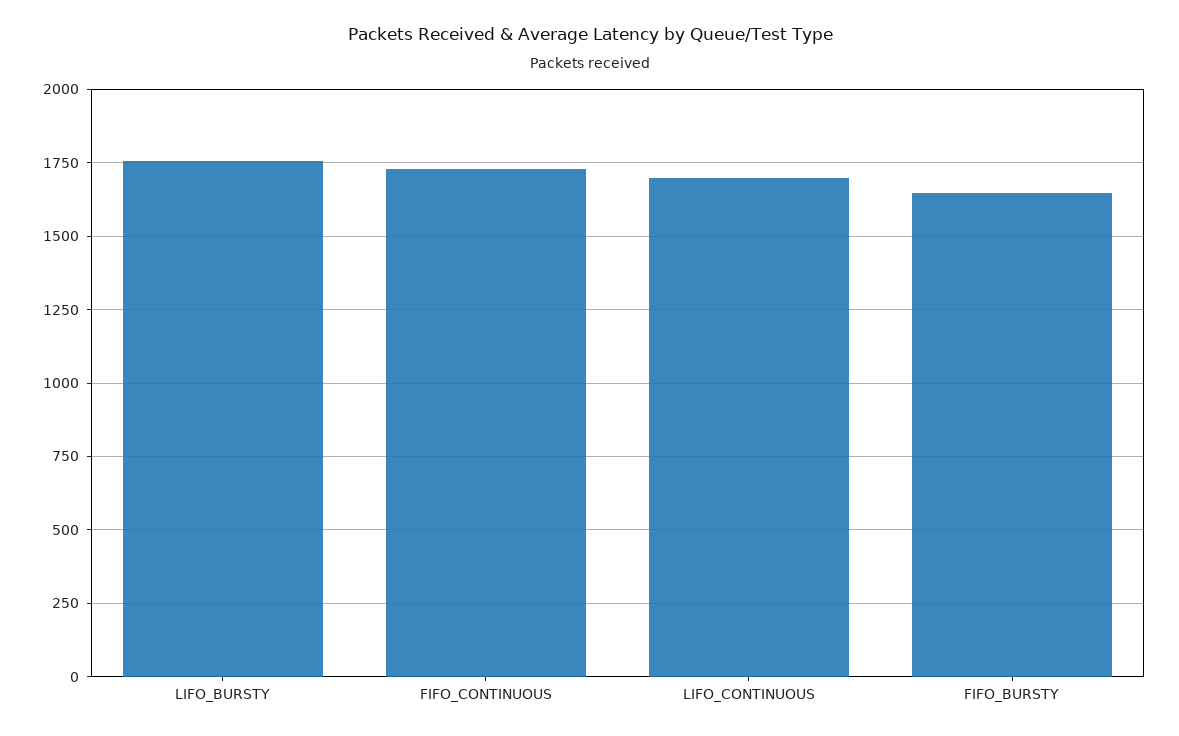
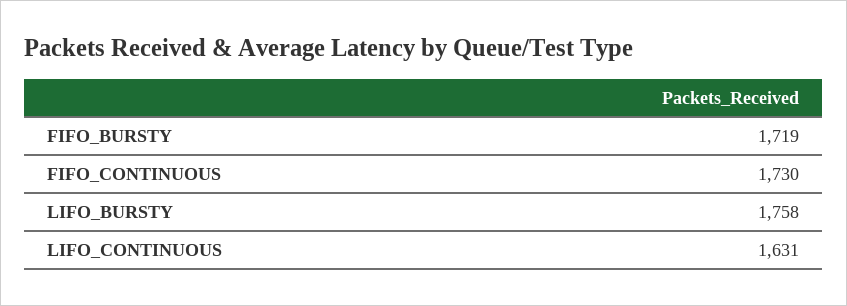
LIFO_CONTINUOUS: 1700 -> 1631
FIFO_BURSTY: 1650 -> 1719

